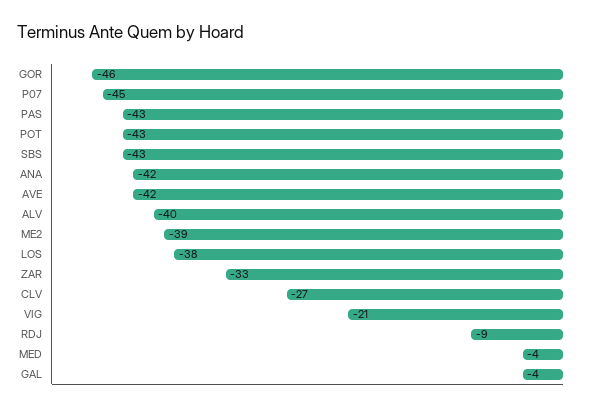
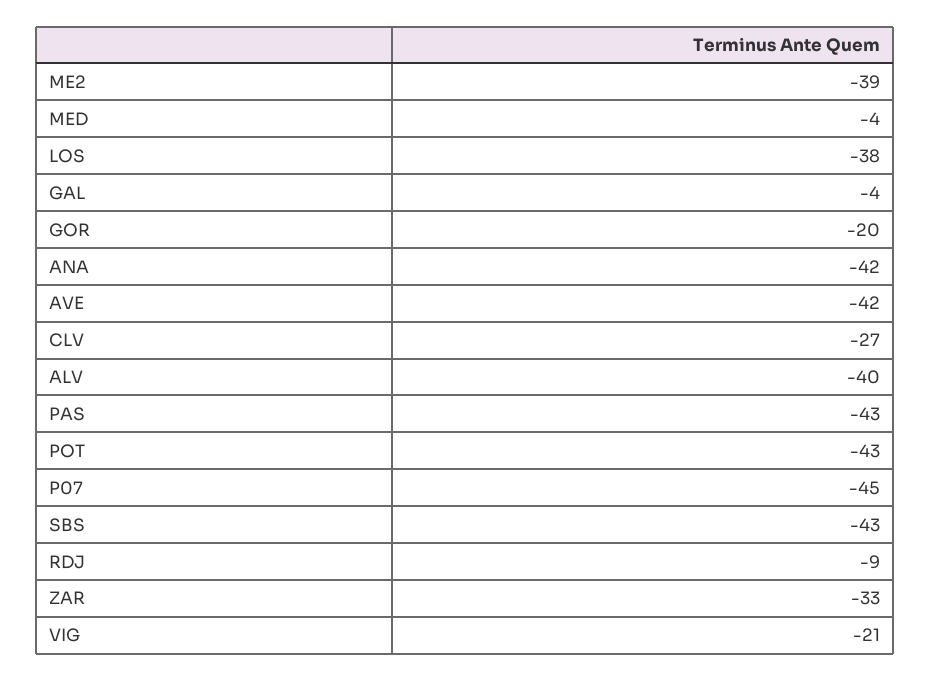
GOR: -46 -> -20

